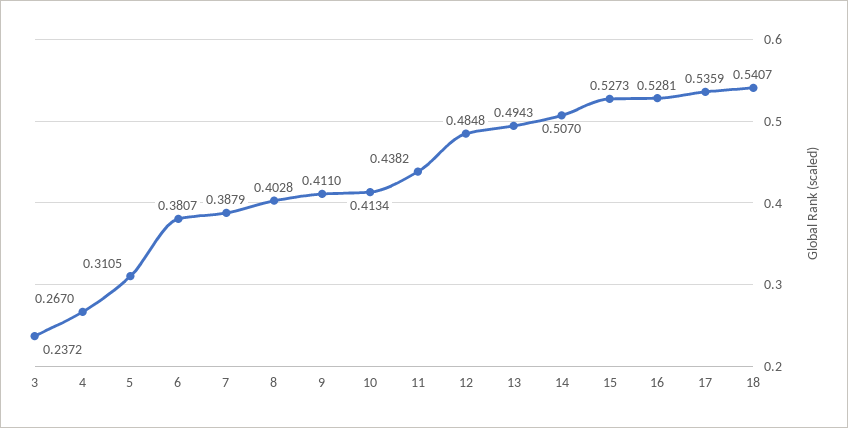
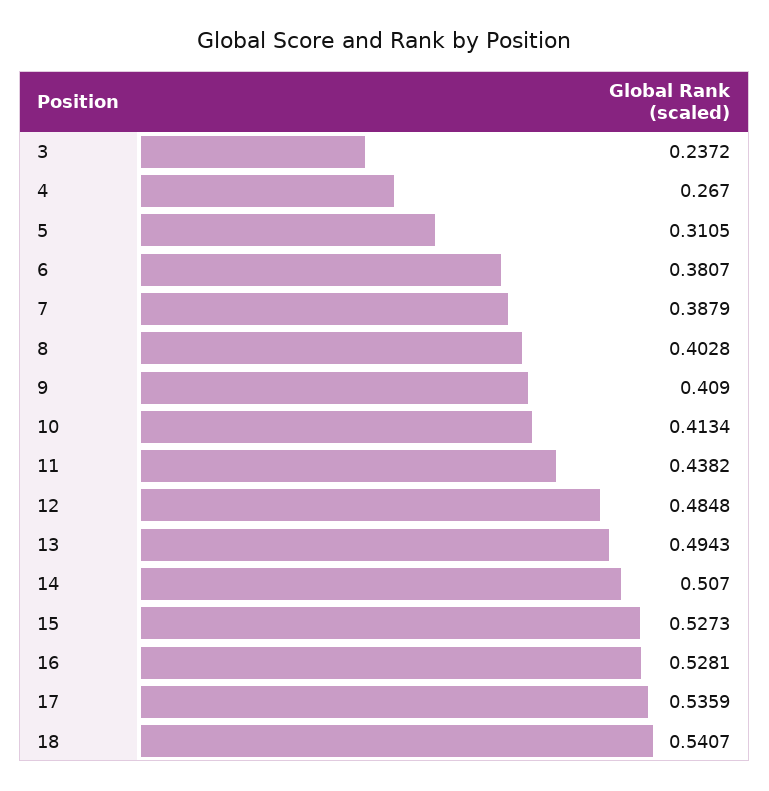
9: 0.411 -> 0.409

